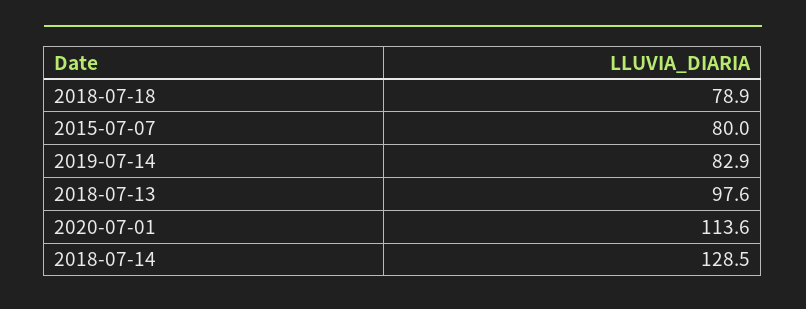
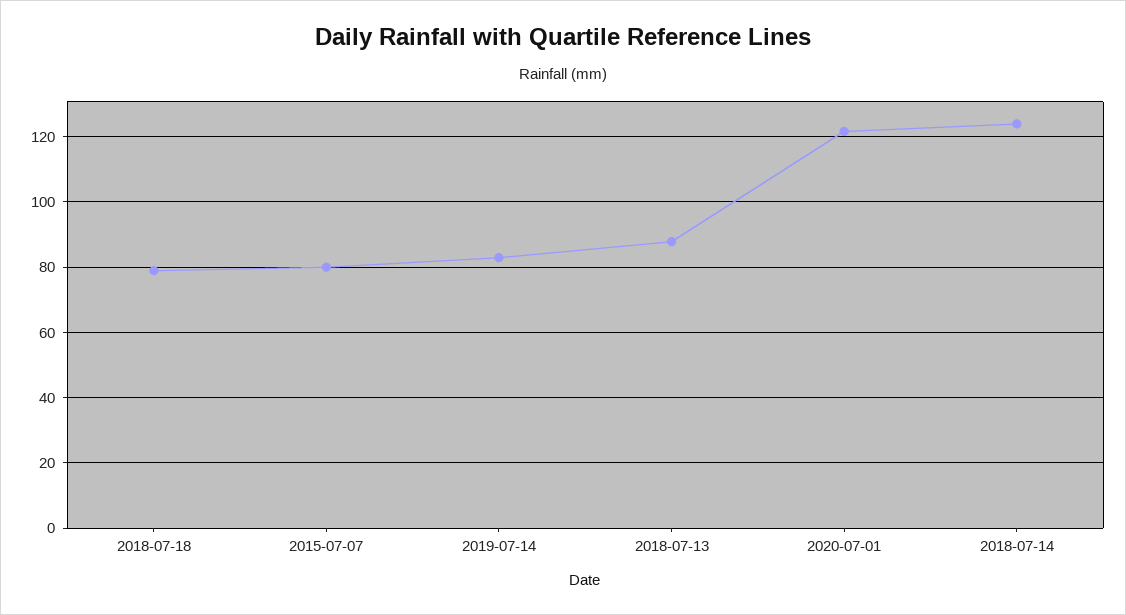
2018-07-13: 97.6 -> 88
2020-07-01: 113.6 -> 122
2018-07-14: 128.5 -> 124

